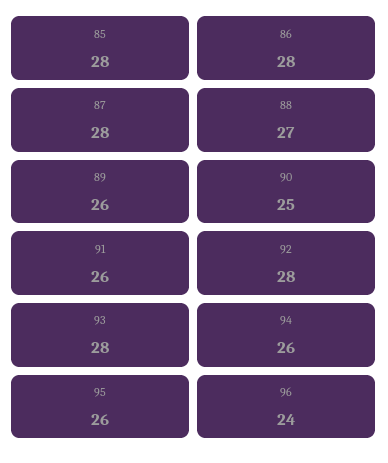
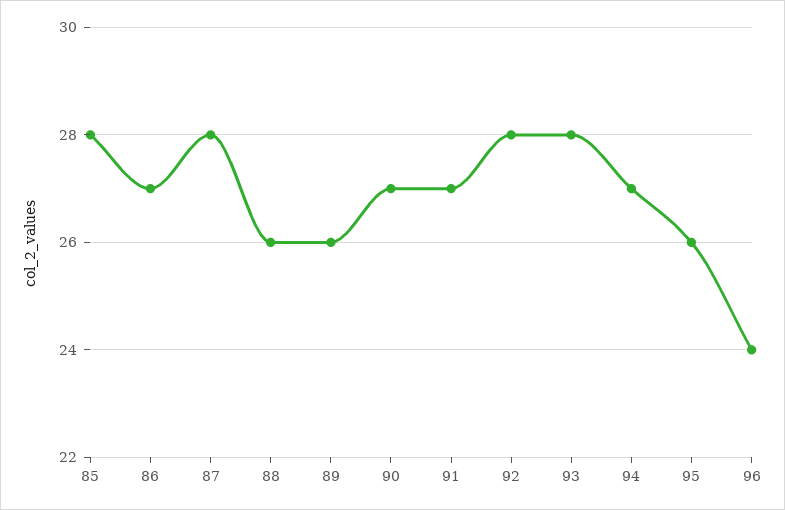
86: 28 -> 27
88: 27 -> 26
90: 25 -> 27
91: 26 -> 27
94: 26 -> 27

